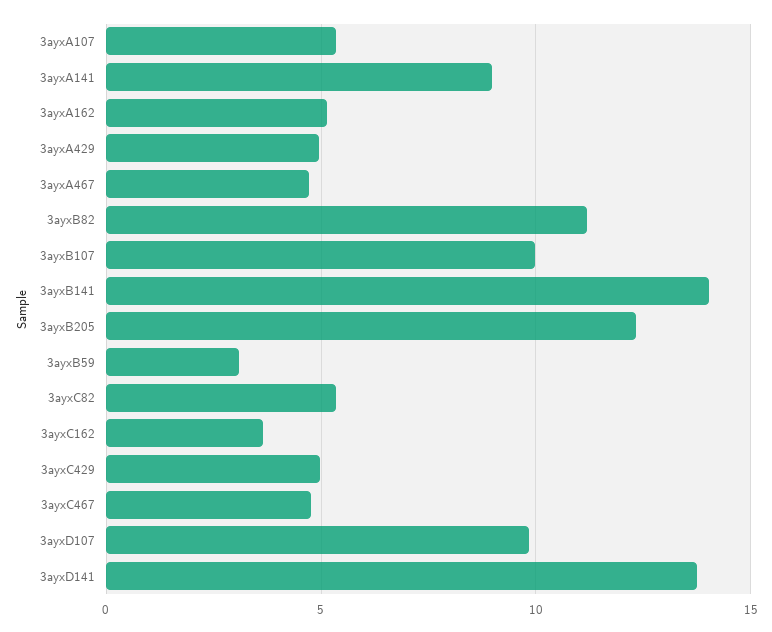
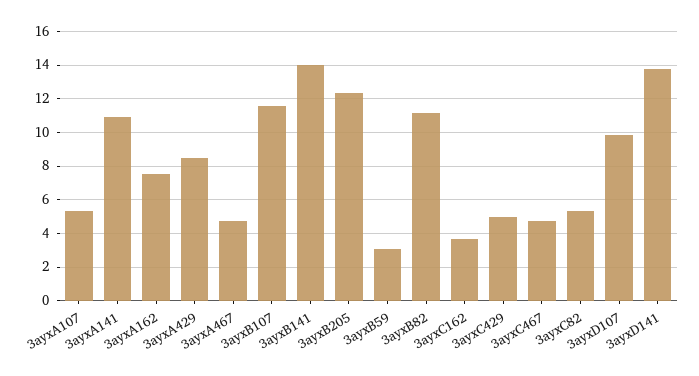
3ayxA141: 9 -> 11
3ayxA162: 5 -> 7.5
3ayxA429: 5 -> 8.5
3ayxB107: 10 -> 11.5

